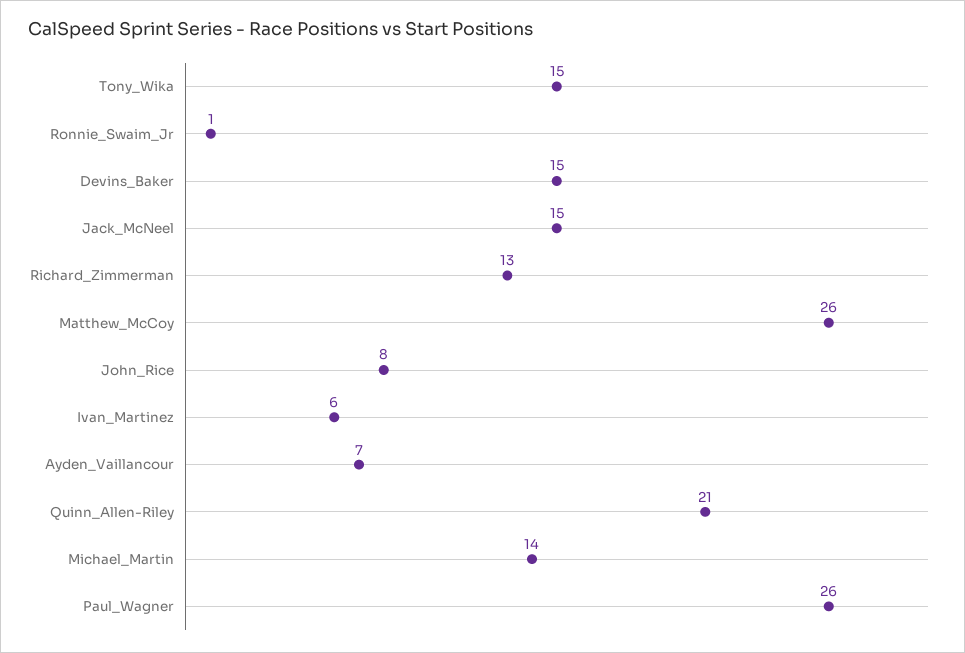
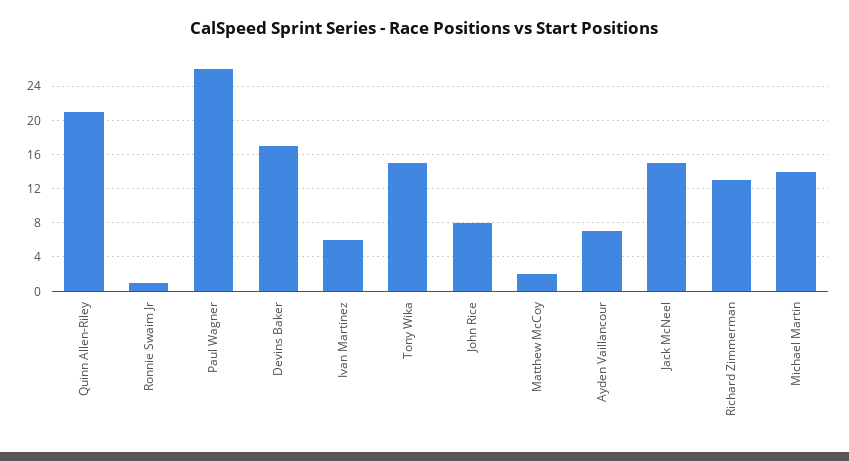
Devins_Baker: 15 -> 17
Matthew_McCoy: 26 -> 2

